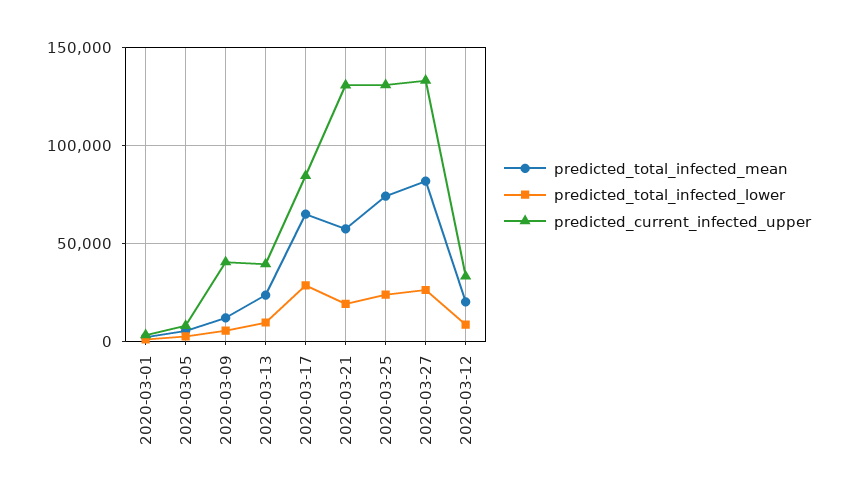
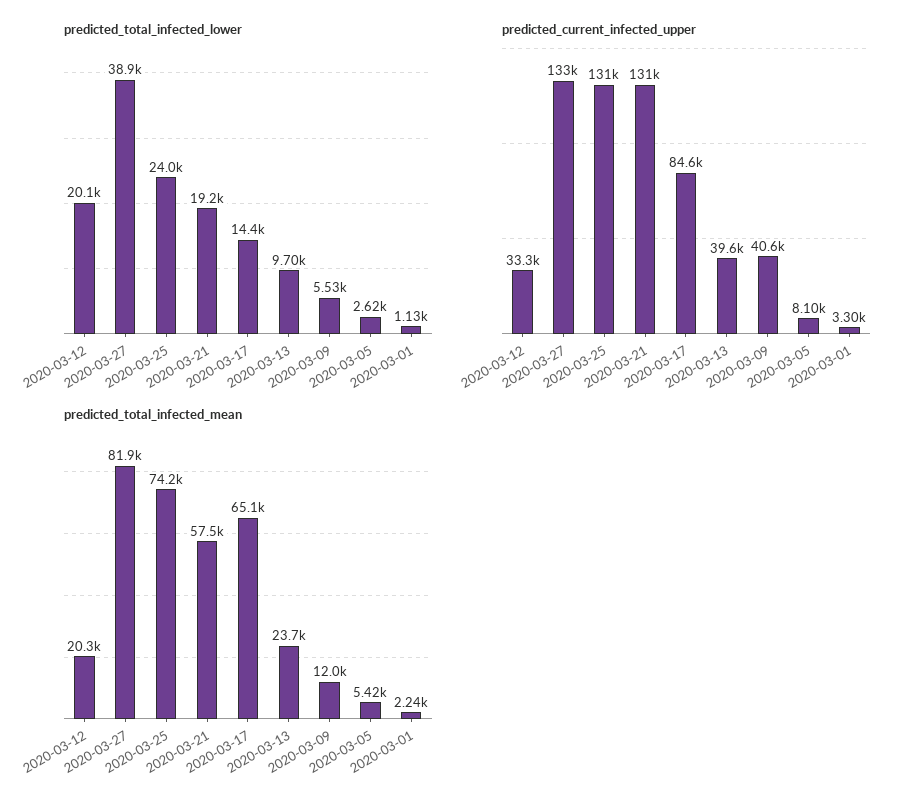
predicted_total_infected_lower, 2020-03-17: 30000 -> 14400
predicted_total_infected_lower, 2020-03-27: 25000 -> 38900
predicted_total_infected_lower, 2020-03-12: 10000 -> 20100

